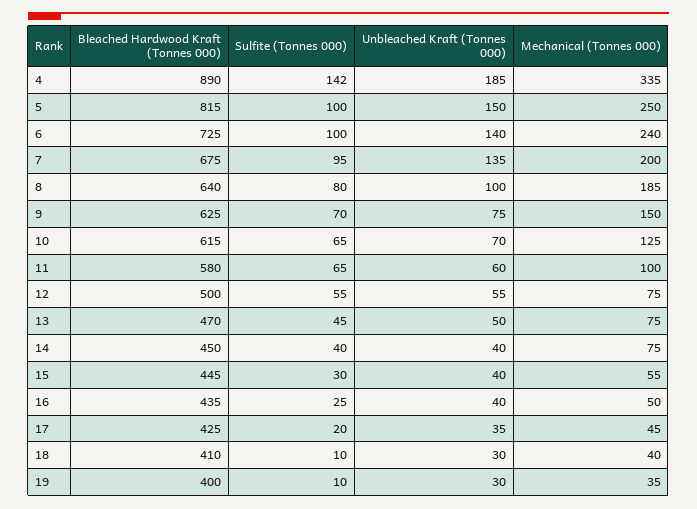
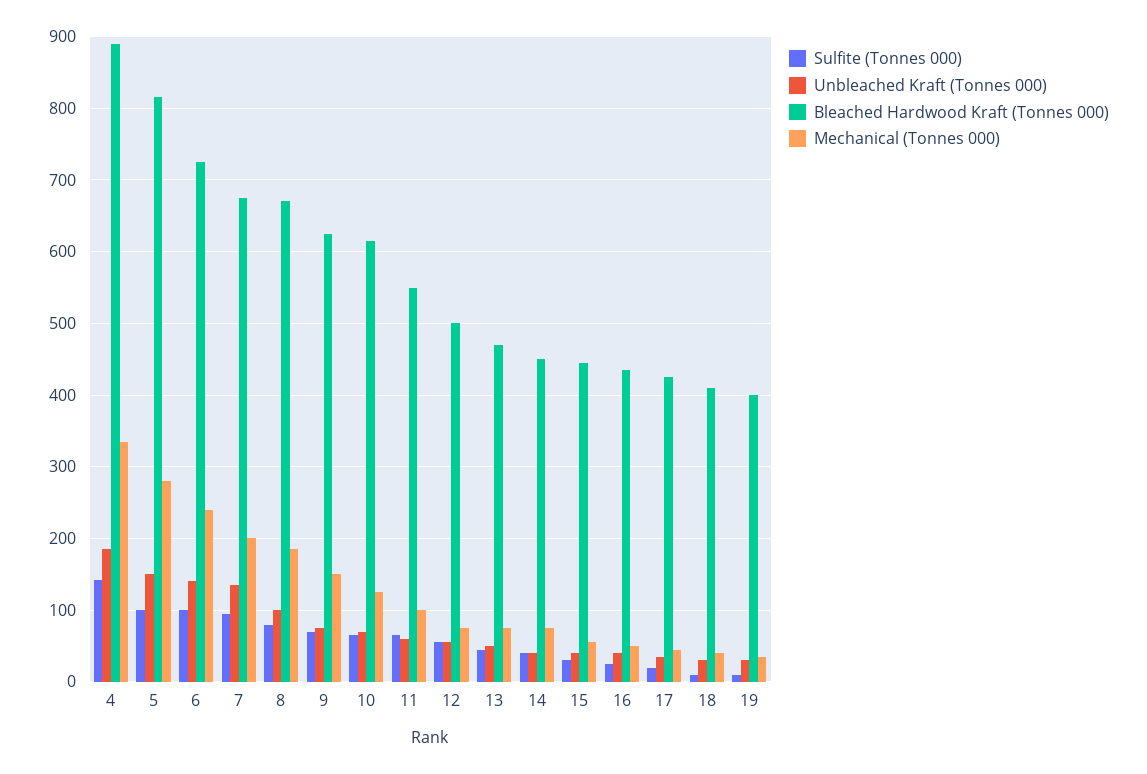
Mechanical (Tonnes 000), 5: 250 -> 280
Bleached Hardwood Kraft (Tonnes 000), 8: 640 -> 670
Bleached Hardwood Kraft (Tonnes 000), 11: 580 -> 550

